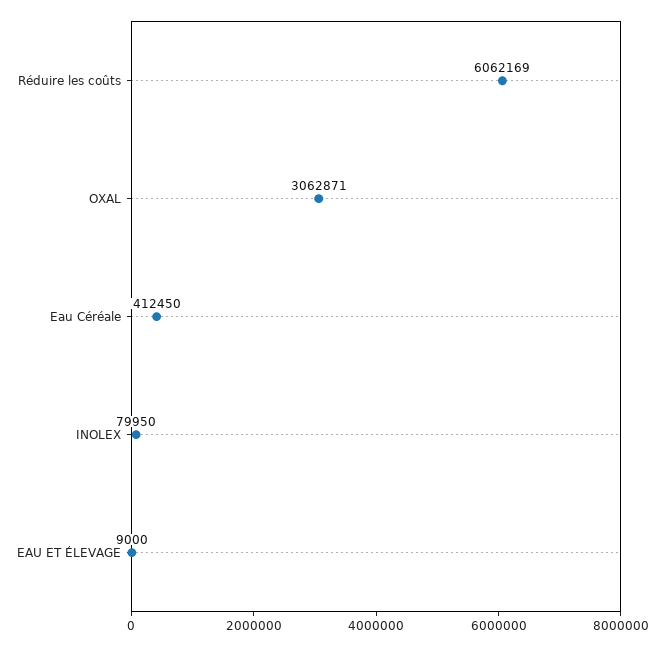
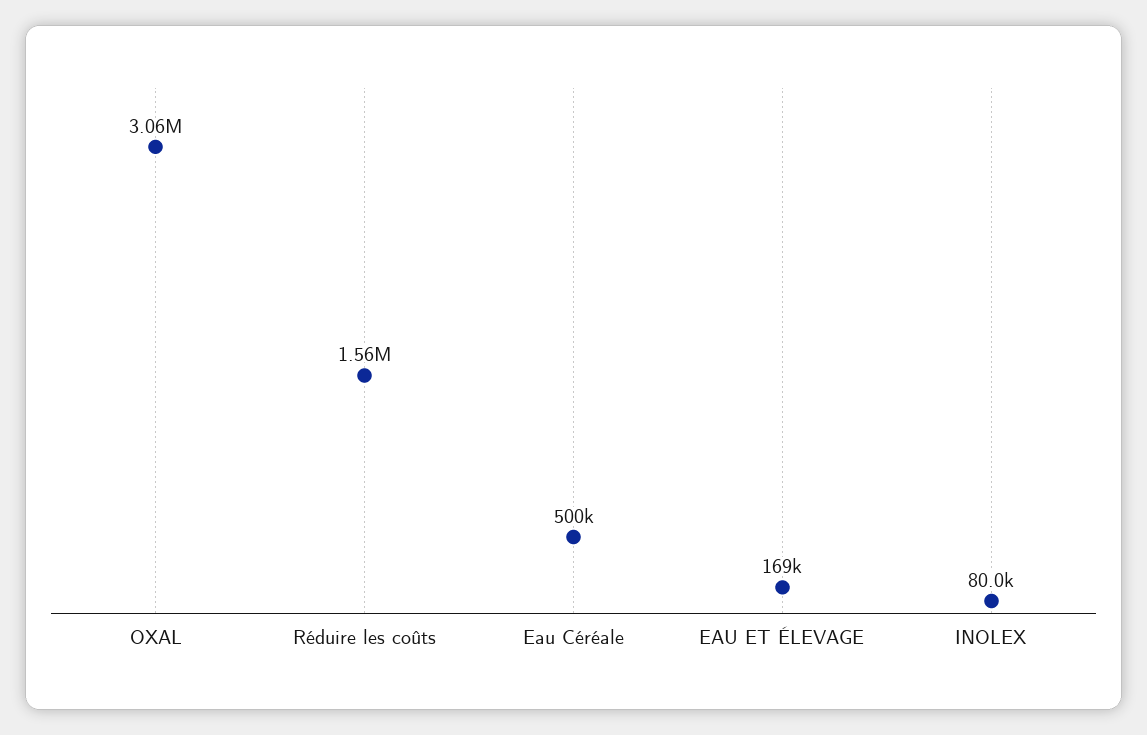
Réduire les coûts: 6062169 -> 1560000
Eau Céréale: 412450 -> 500000
EAU ET ÉLEVAGE: 9000 -> 169000

